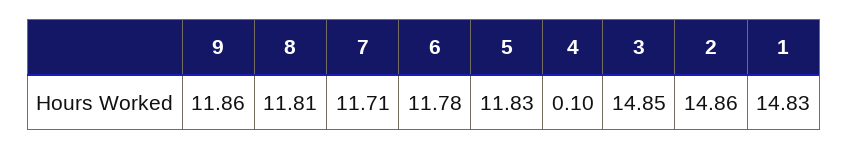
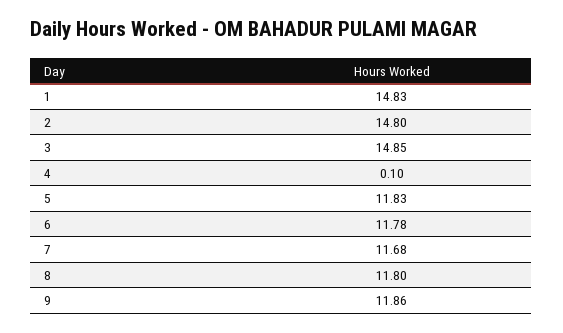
8: 11.81 -> 11.8
7: 11.71 -> 11.68
2: 14.86 -> 14.8

